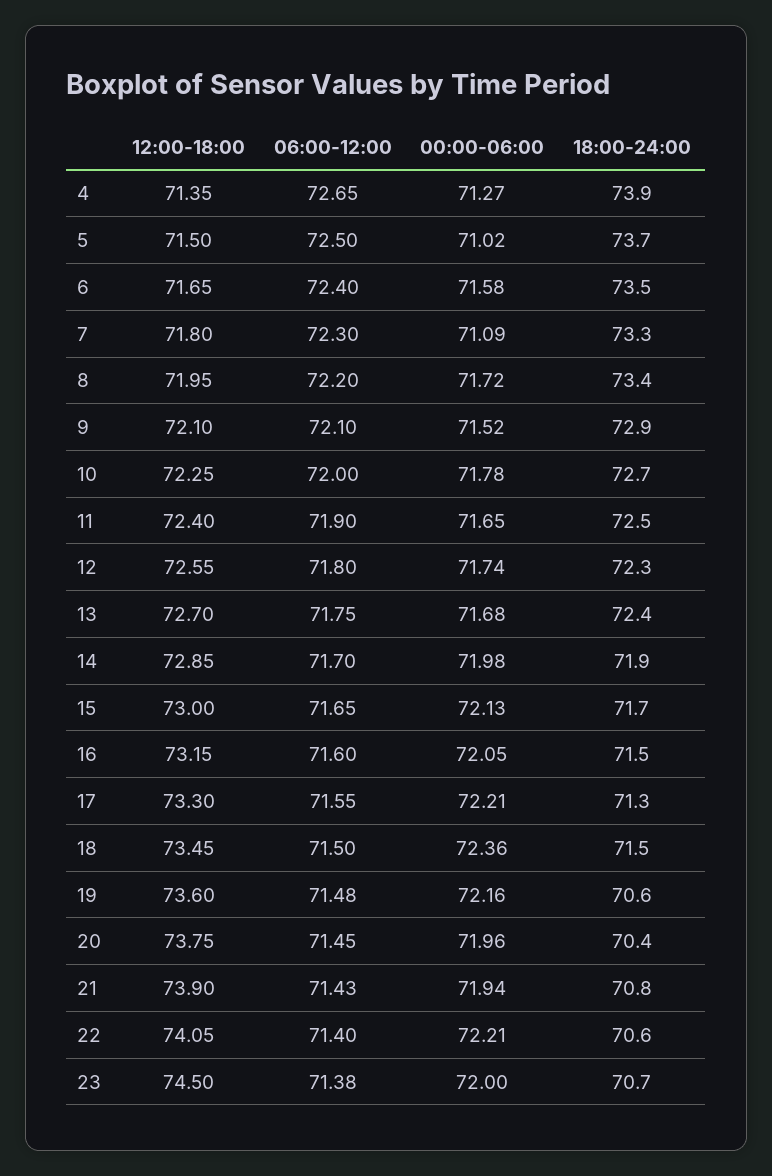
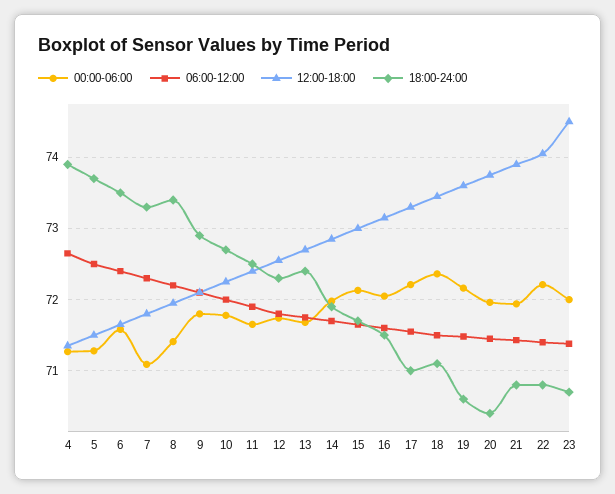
00:00-06:00, 5: 71.02 -> 71.3
00:00-06:00, 8: 71.72 -> 71.4
00:00-06:00, 9: 71.52 -> 71.8
18:00-24:00, 17: 71.3 -> 71
18:00-24:00, 18: 71.5 -> 71.1
18:00-24:00, 22: 70.6 -> 70.8

